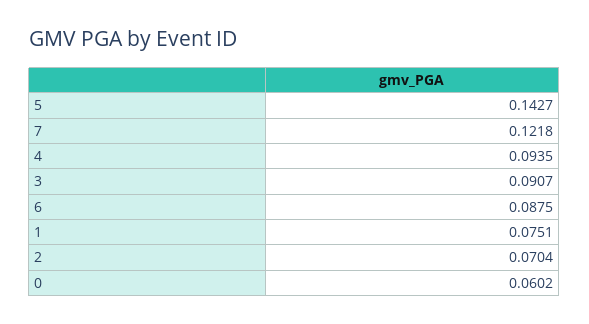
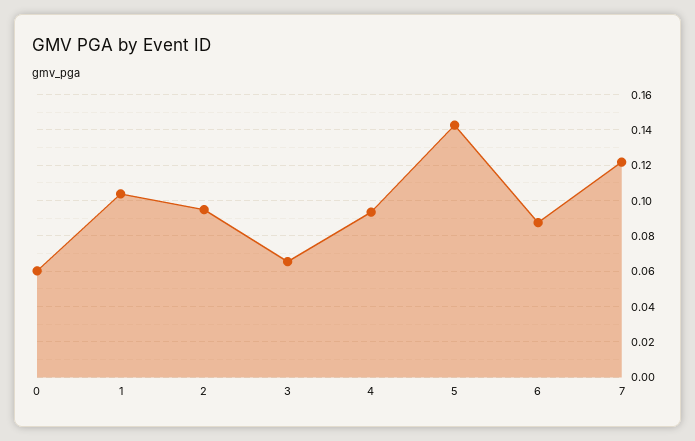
3: 0.0907 -> 0.065
1: 0.0751 -> 0.105
2: 0.0704 -> 0.095

